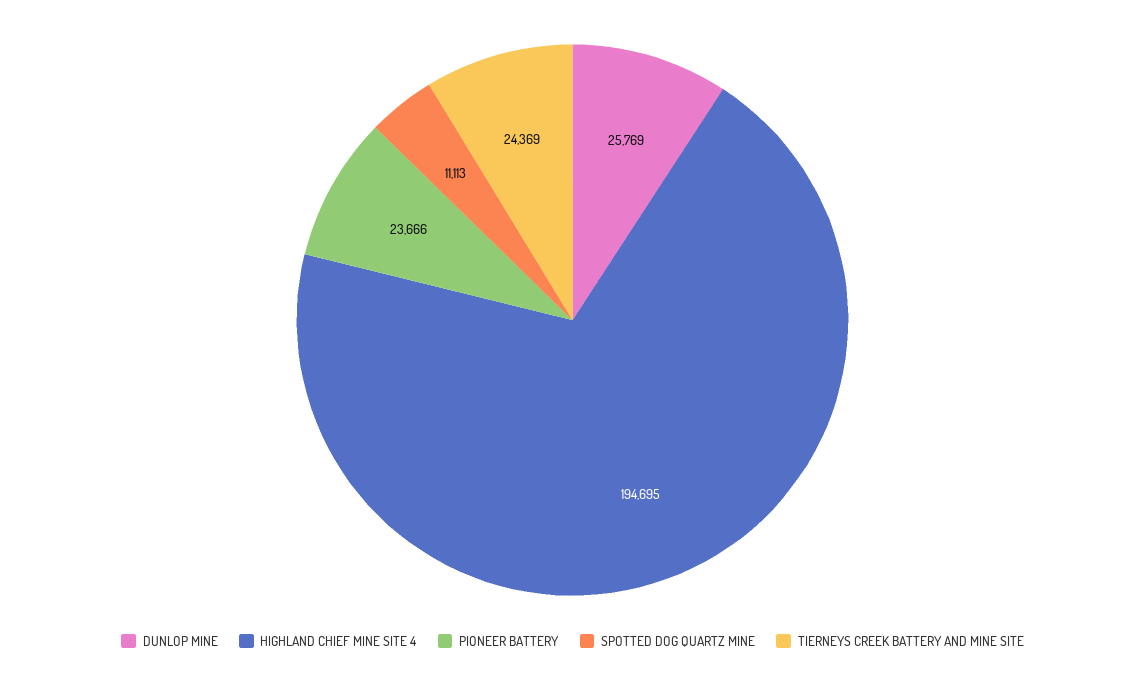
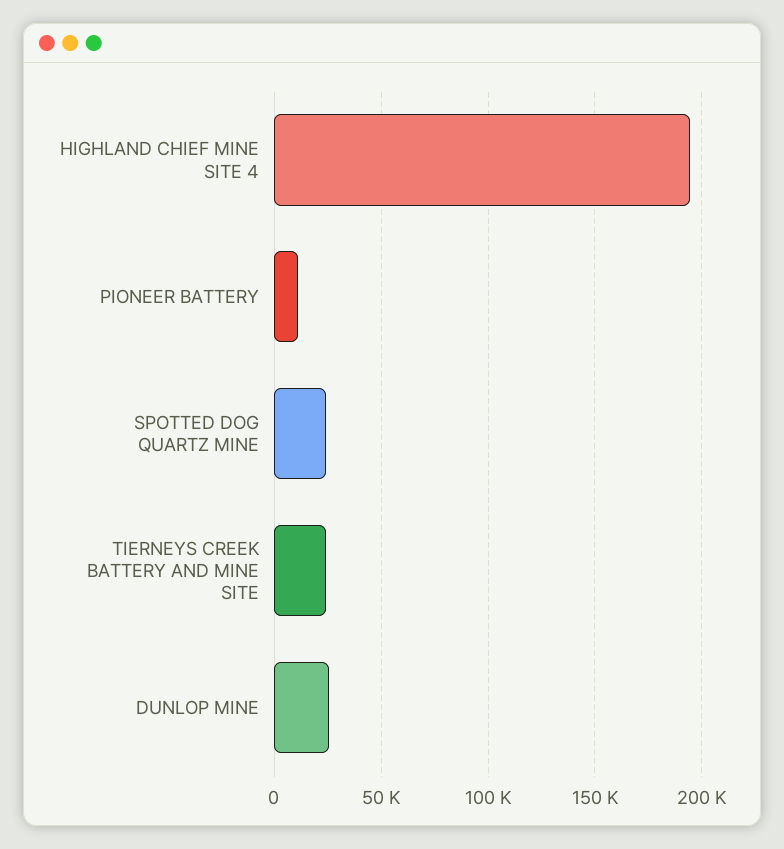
PIONEER BATTERY: 23666 -> 10000
SPOTTED DOG QUARTZ MINE: 11113 -> 25000

